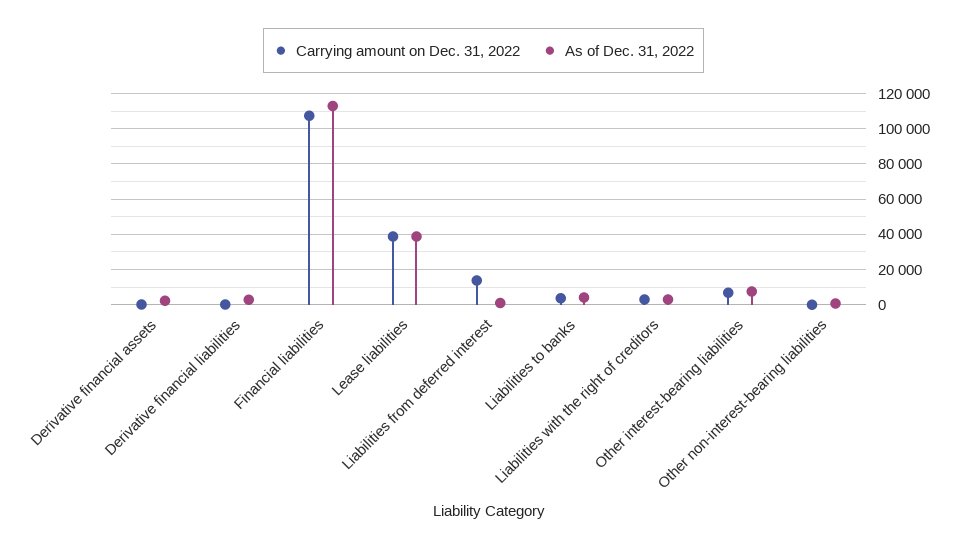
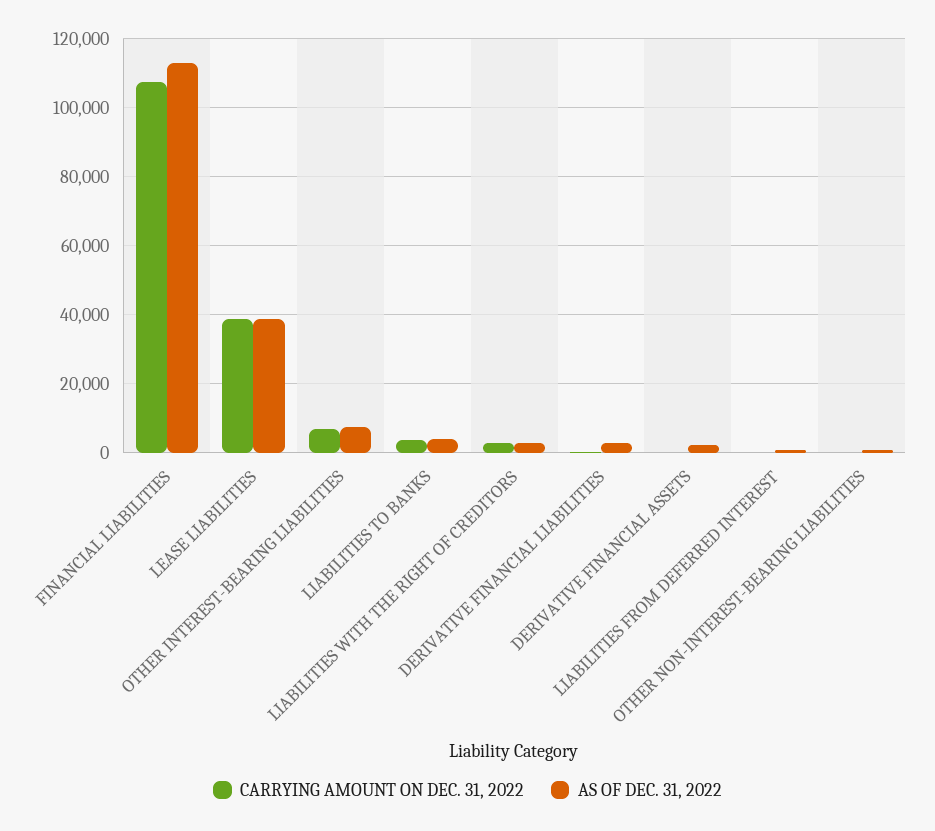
Carrying amount on Dec. 31, 2022, Liabilities from deferred interest: 15000 -> 0

